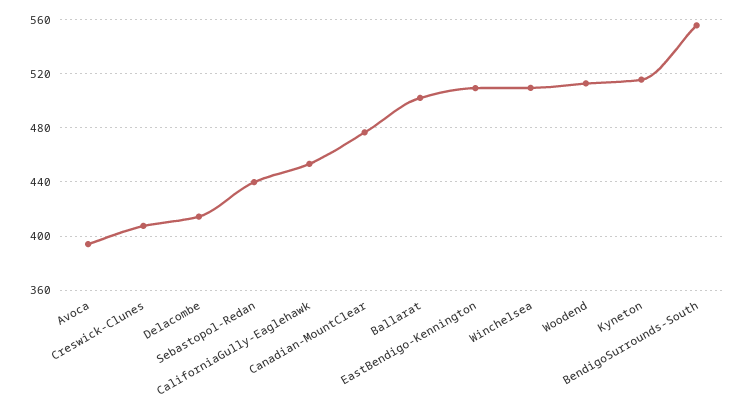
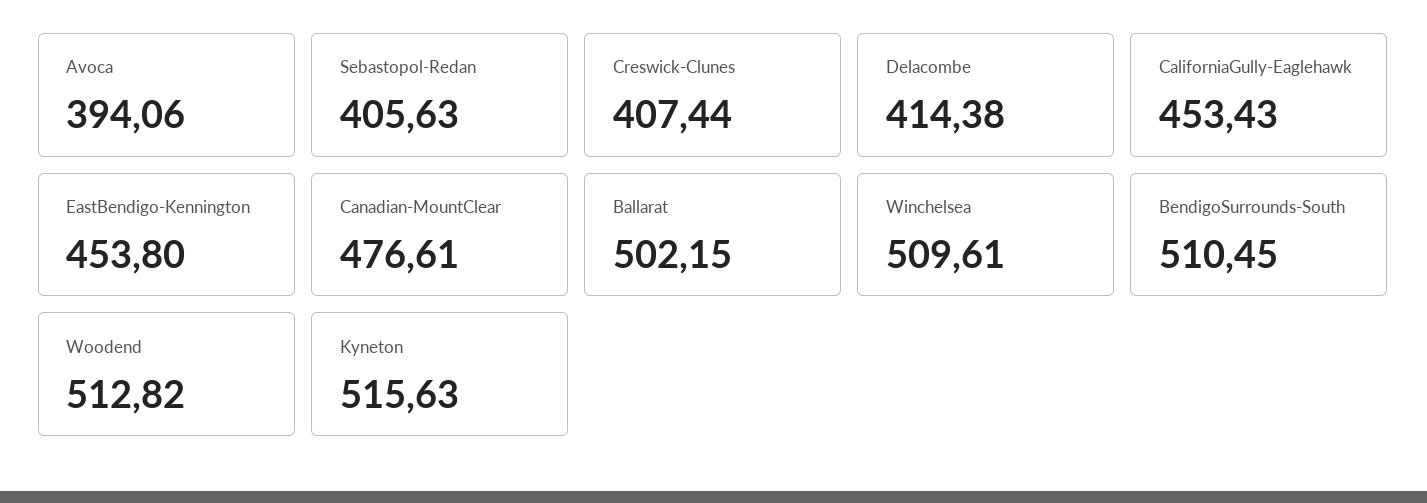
Sebastopol-Redan: 440 -> 405.63
EastBendigo-Kennington: 510 -> 453.8
BendigoSurrounds-South: 555 -> 510.45

